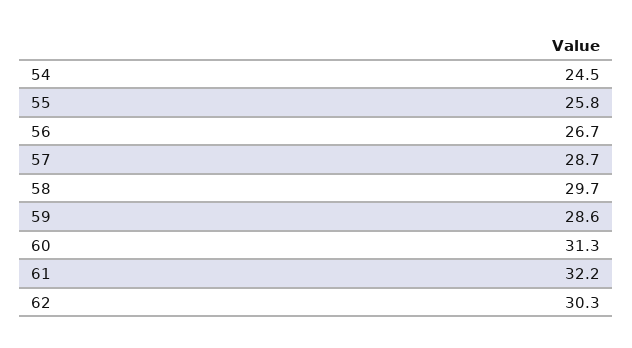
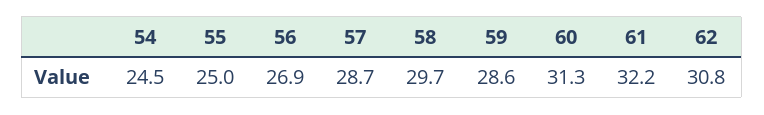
55: 25.8 -> 25
56: 26.7 -> 26.9
62: 30.3 -> 30.8

